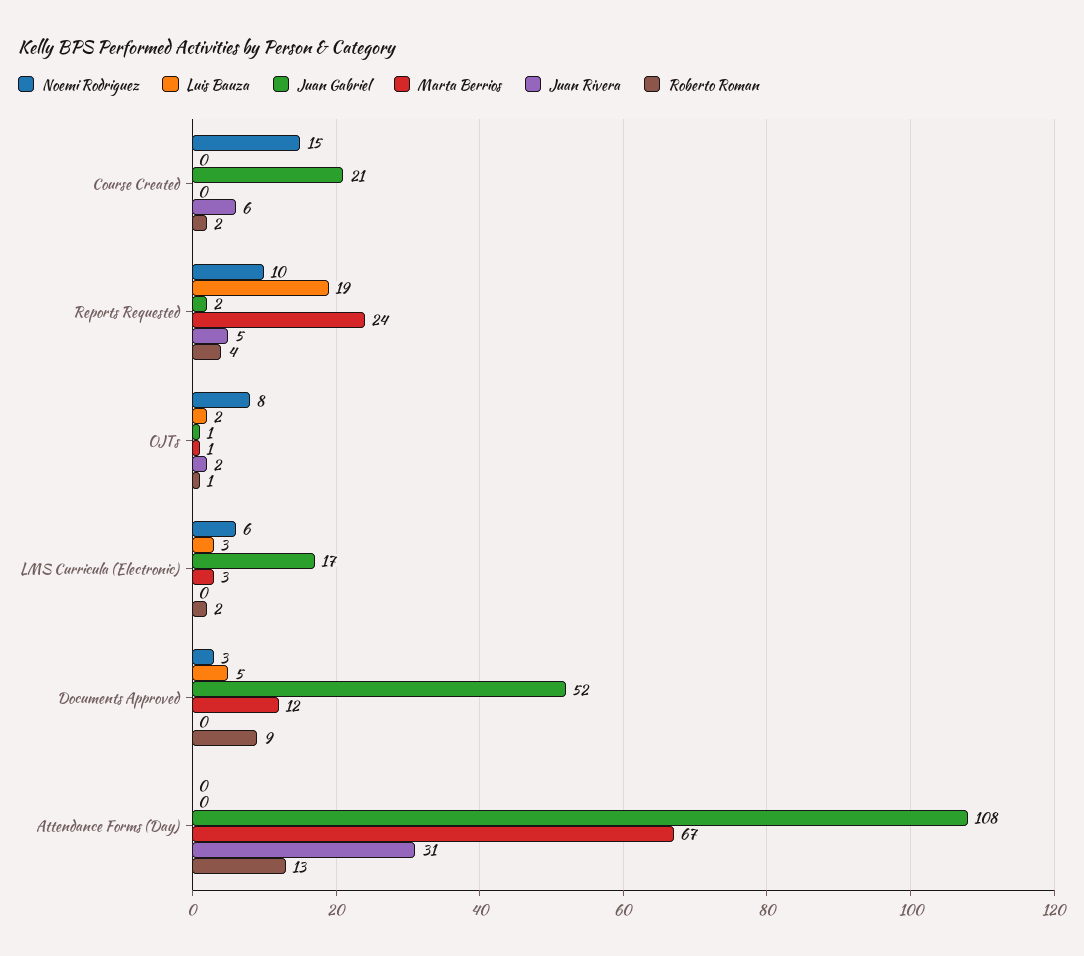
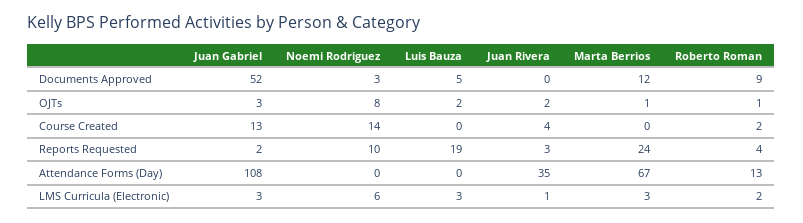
Noemi Rodriguez, Course Created: 15 -> 14
Juan Gabriel, Course Created: 21 -> 13
Juan Rivera, Course Created: 6 -> 4
Juan Rivera, Reports Requested: 5 -> 3
Juan Gabriel, OJTs: 1 -> 3
Juan Gabriel, LMS Curricula (Electronic): 17 -> 3
Juan Rivera, LMS Curricula (Electronic): 0 -> 1
Juan Rivera, Attendance Forms (Day): 31 -> 35

